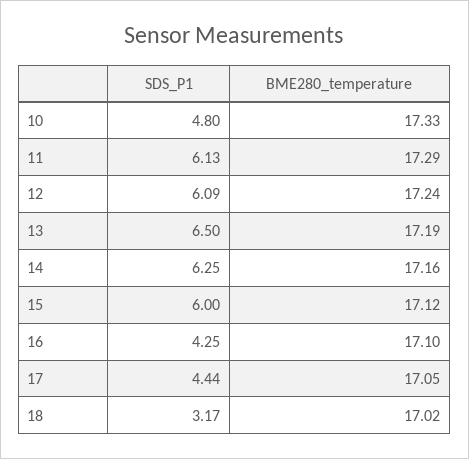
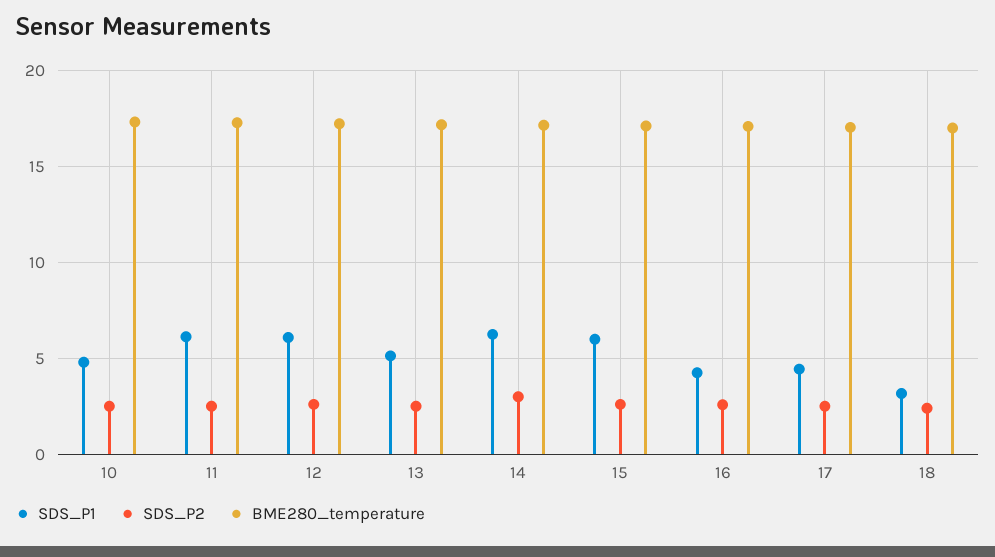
SDS_P1, 13: 6.5 -> 5
SDS_P2, 10: none -> 2.5
SDS_P2, 11: none -> 2.5
SDS_P2, 12: none -> 2.5
SDS_P2, 13: none -> 2.5
SDS_P2, 14: none -> 3
SDS_P2, 15: none -> 2.5
SDS_P2, 16: none -> 2.5
SDS_P2, 17: none -> 2.5
SDS_P2, 18: none -> 2.5

